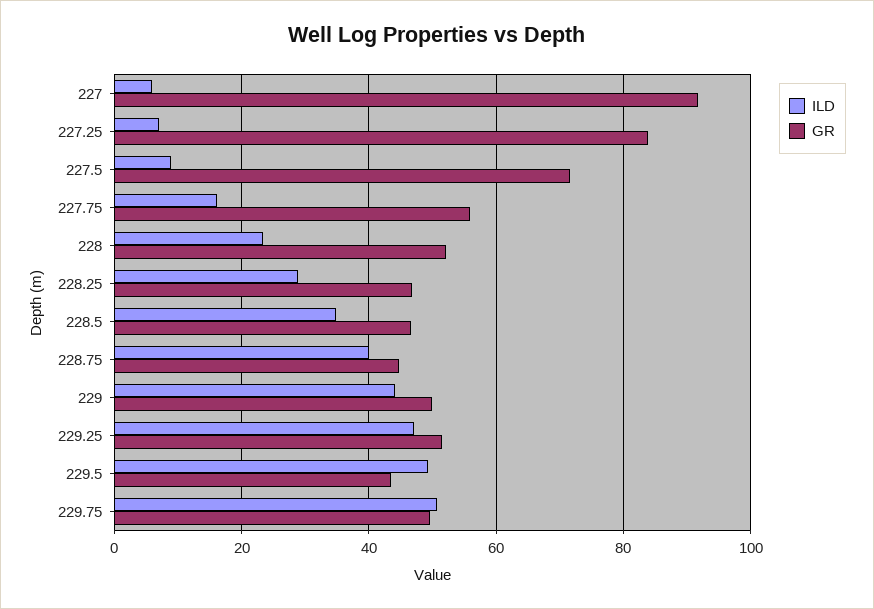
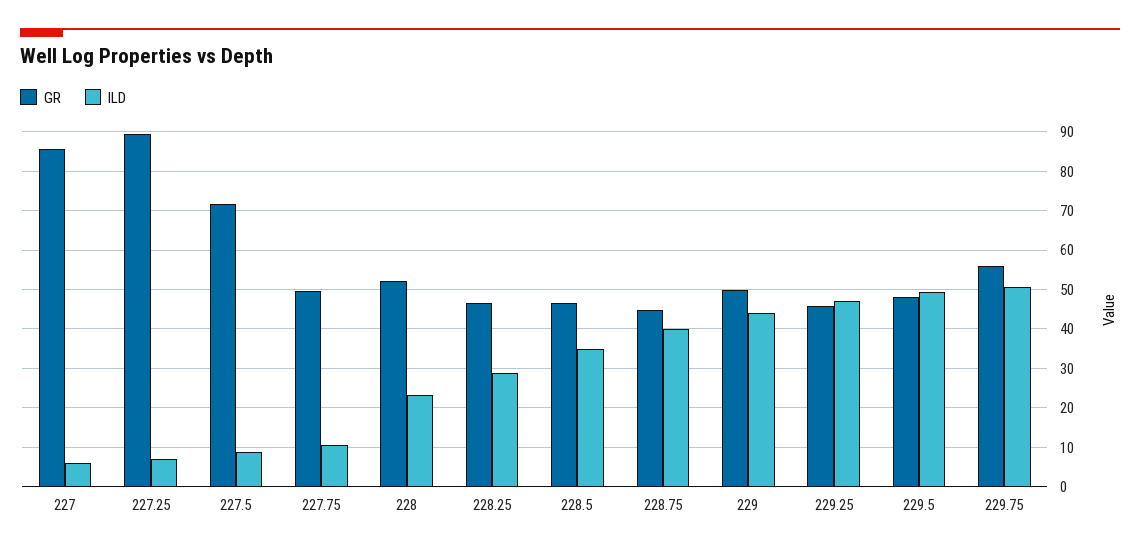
GR, 227: 92 -> 86
GR, 227.25: 84 -> 90
ILD, 227.75: 16 -> 10
GR, 227.75: 56 -> 50
GR, 229.25: 52 -> 46
GR, 229.5: 44 -> 48
GR, 229.75: 50 -> 56

